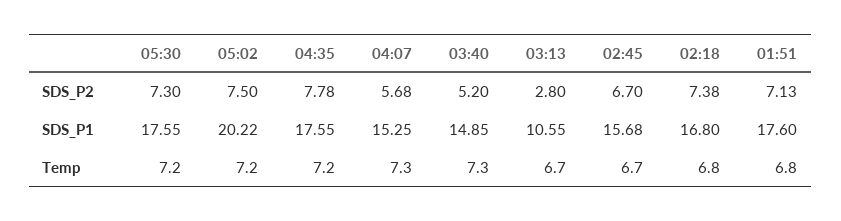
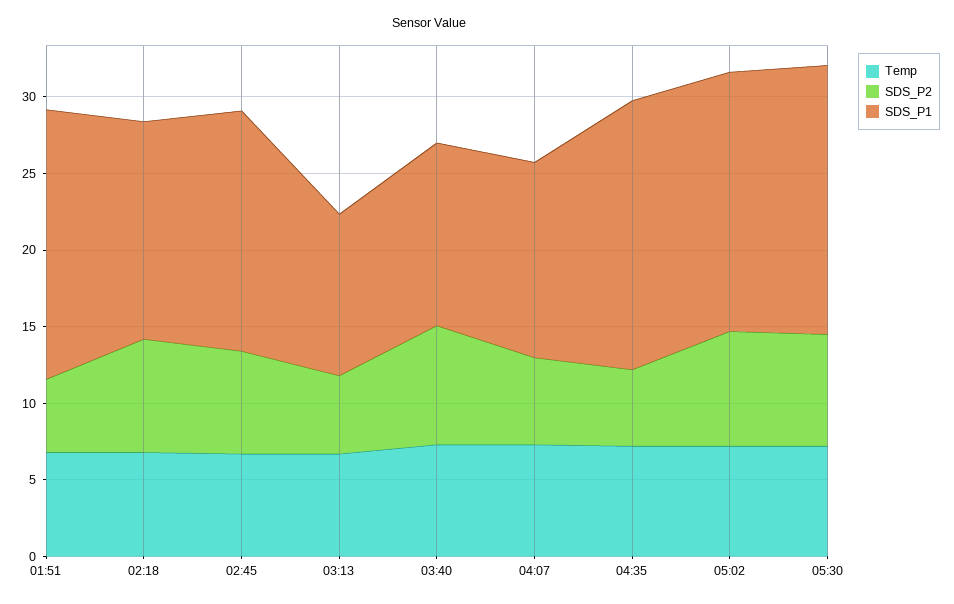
SDS_P2, 04:35: 7.78 -> 5
SDS_P2, 03:40: 5.2 -> 8
SDS_P2, 03:13: 2.8 -> 5
SDS_P2, 01:51: 7.13 -> 5
SDS_P1, 05:02: 20.22 -> 17
SDS_P1, 04:07: 15.25 -> 13
SDS_P1, 03:40: 14.85 -> 12
SDS_P1, 02:18: 16.8 -> 14

